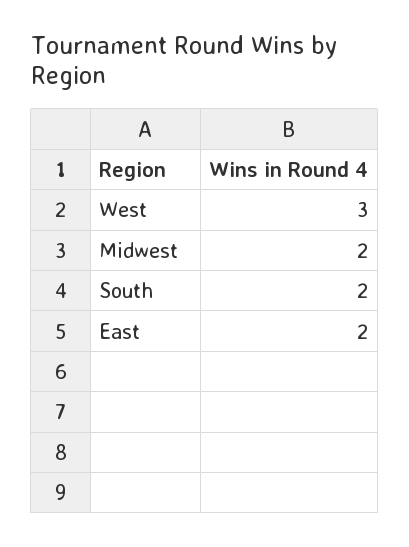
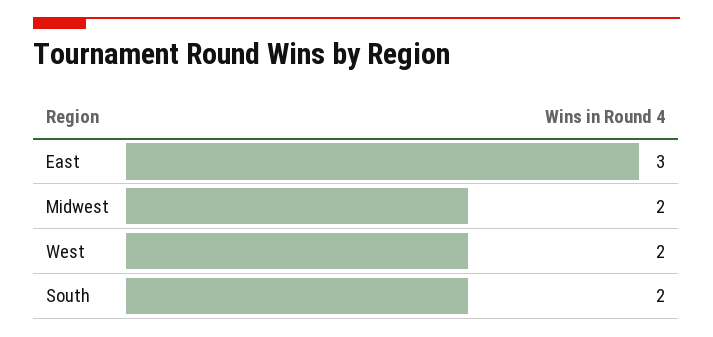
West: 3 -> 2
East: 2 -> 3

